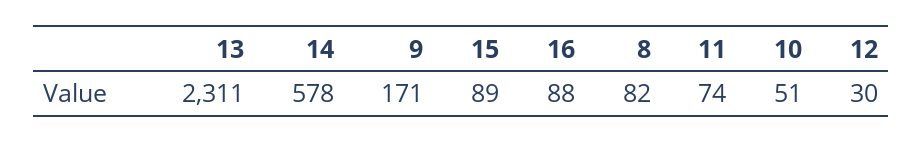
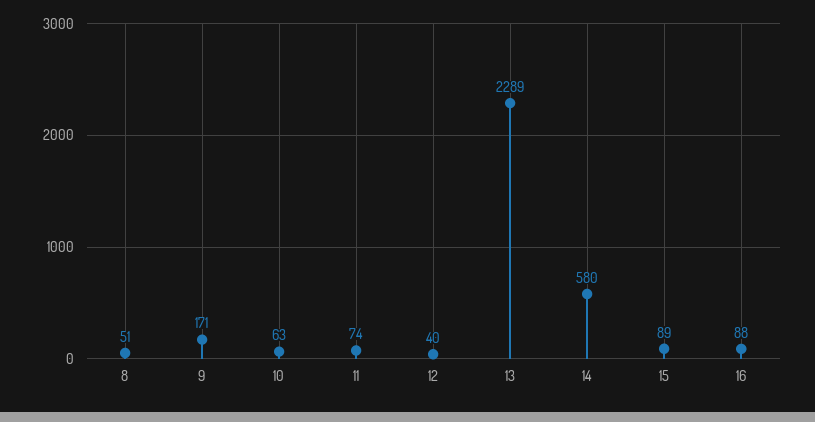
13: 2311 -> 2289
14: 578 -> 580
8: 82 -> 51
10: 51 -> 63
12: 30 -> 40

